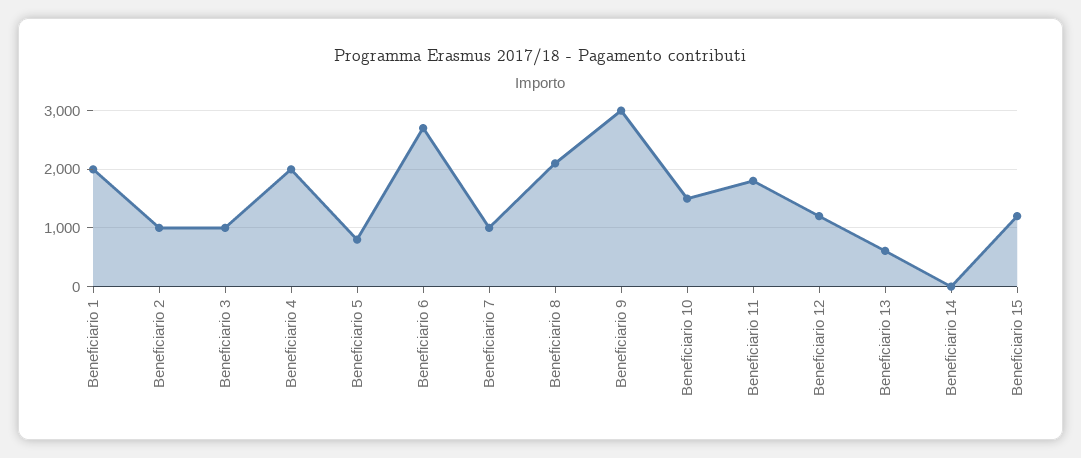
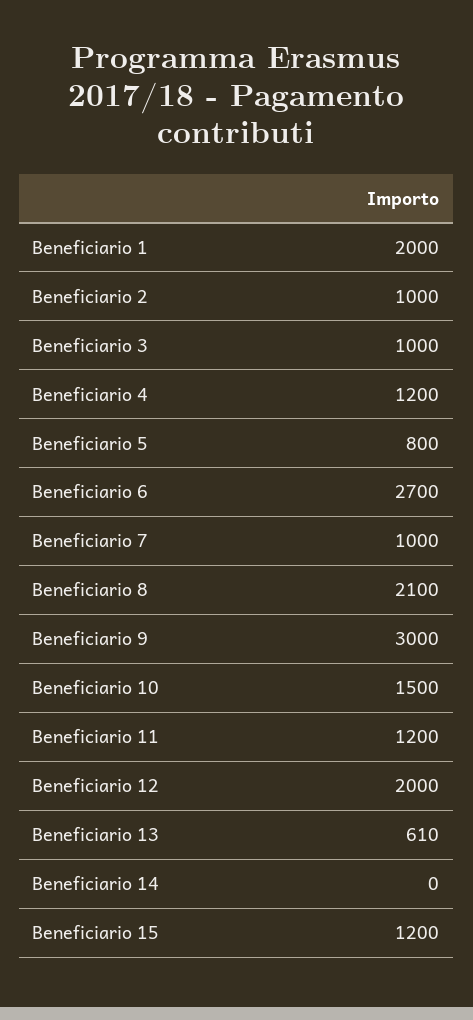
Beneficiario 4: 2000 -> 1200
Beneficiario 11: 1800 -> 1200
Beneficiario 12: 1200 -> 2000

